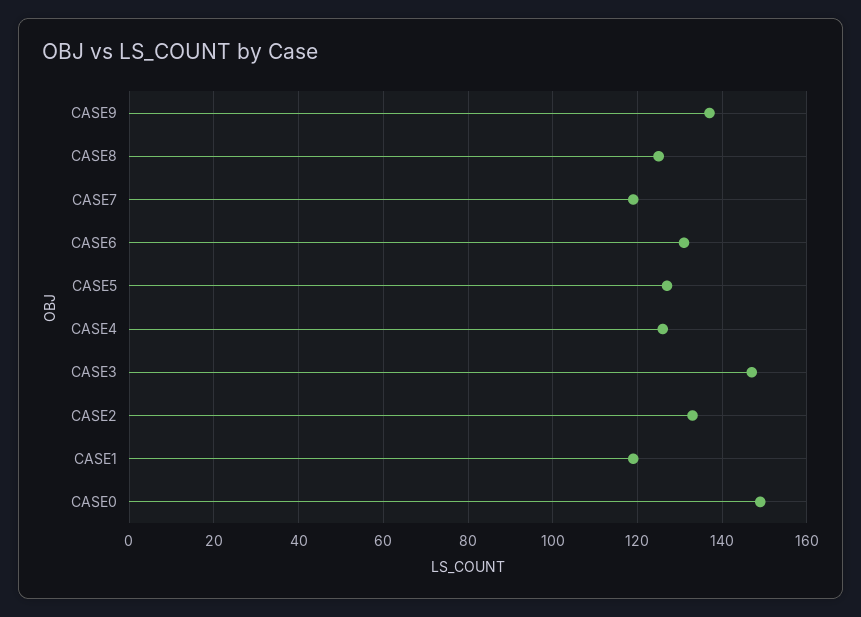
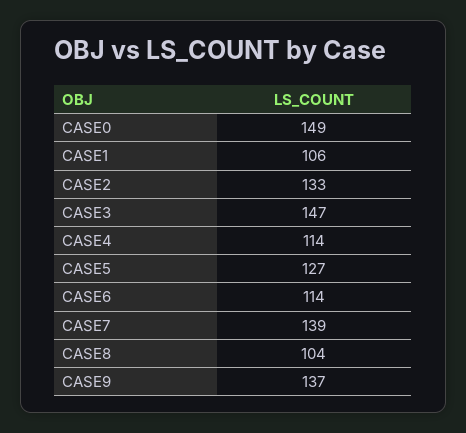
CASE8: 125 -> 104
CASE7: 120 -> 139
CASE6: 130 -> 114
CASE4: 125 -> 114
CASE1: 120 -> 106

